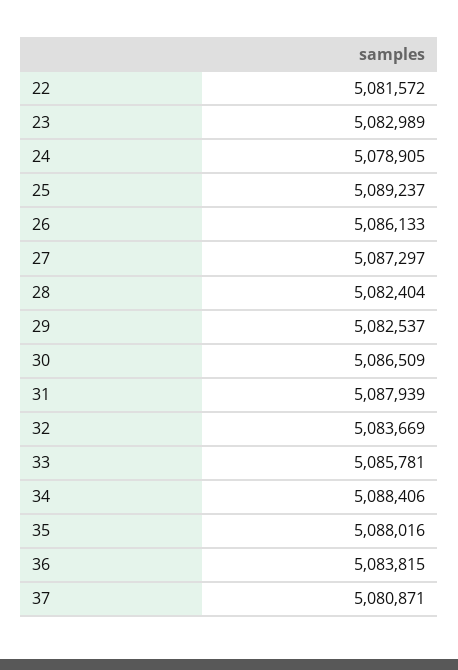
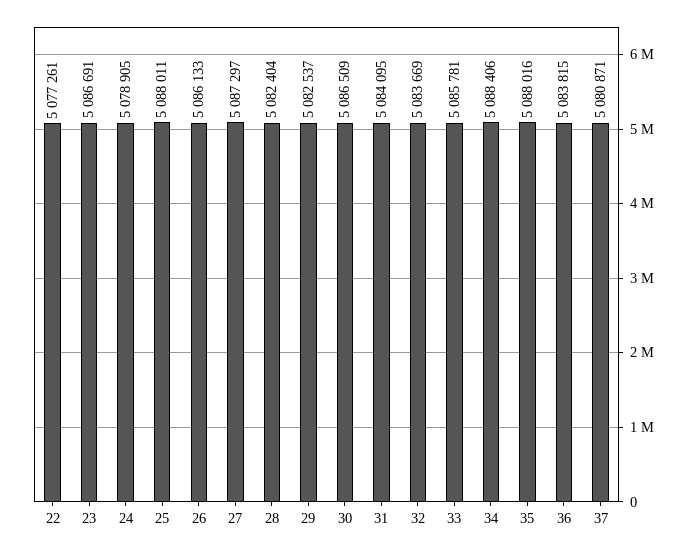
22: 5081572 -> 5077261
23: 5082989 -> 5086691
25: 5089237 -> 5088011
31: 5087939 -> 5084095

